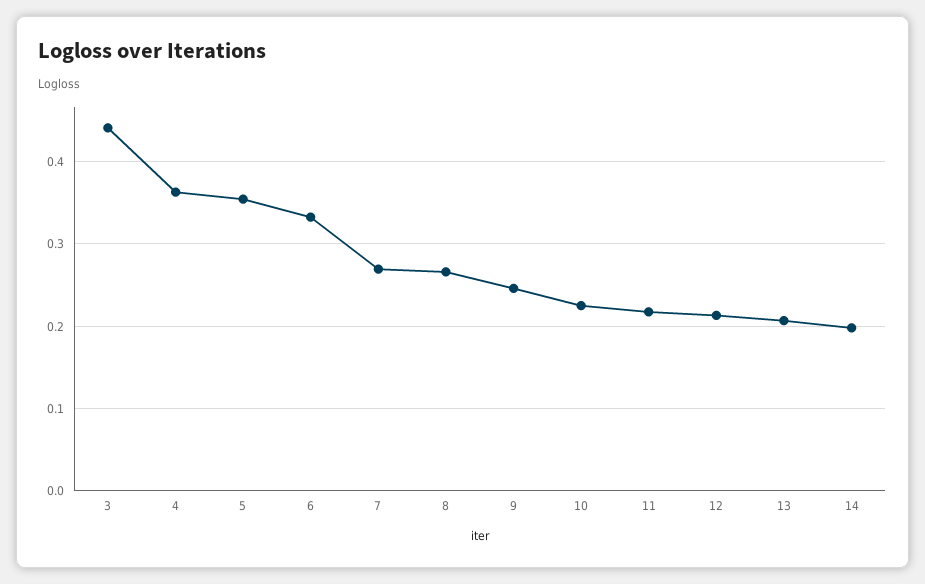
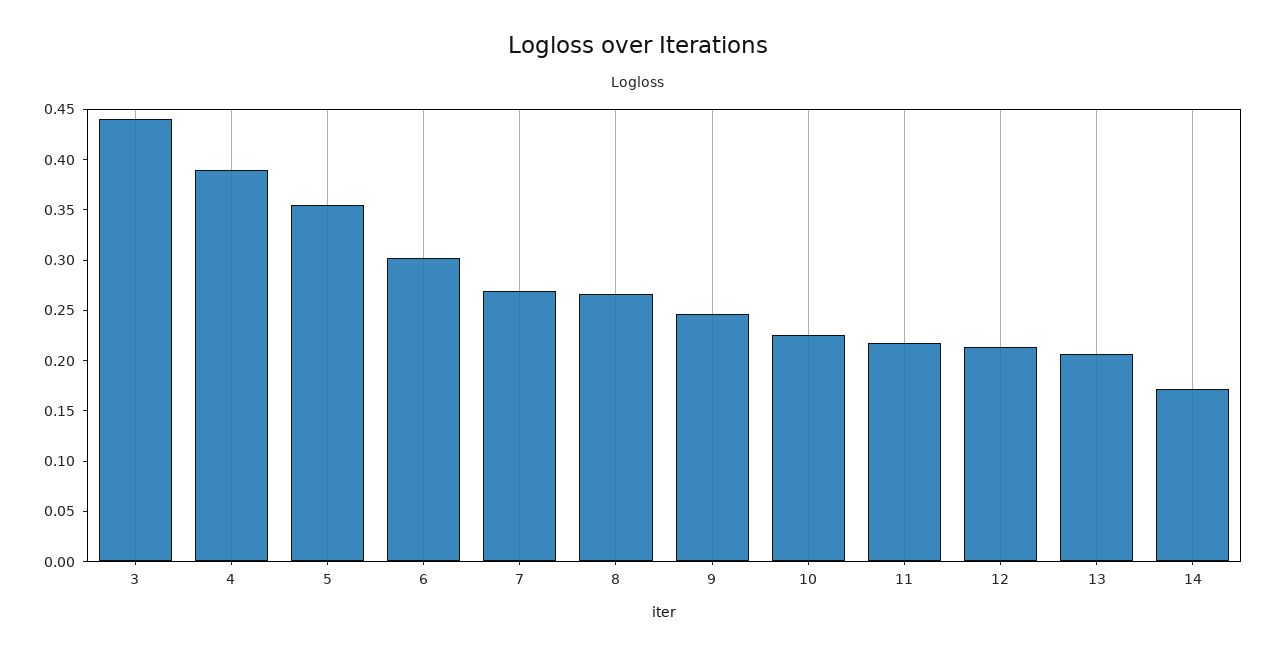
4: 0.36 -> 0.39
6: 0.33 -> 0.3
14: 0.2 -> 0.17

